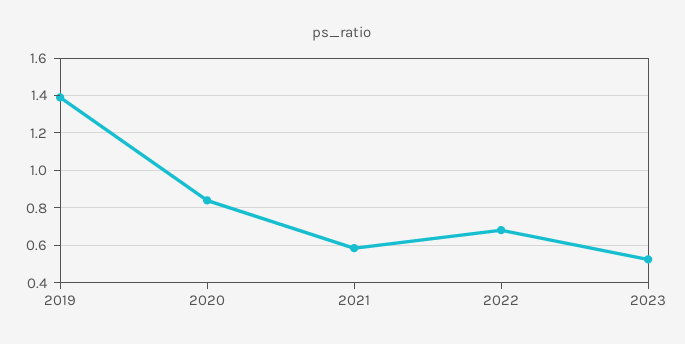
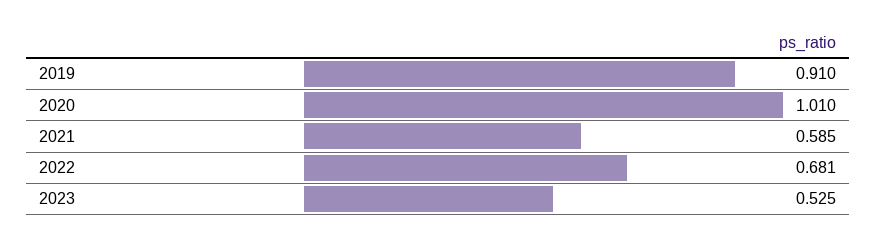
2019: 1.4 -> 0.91
2020: 0.85 -> 1.01

